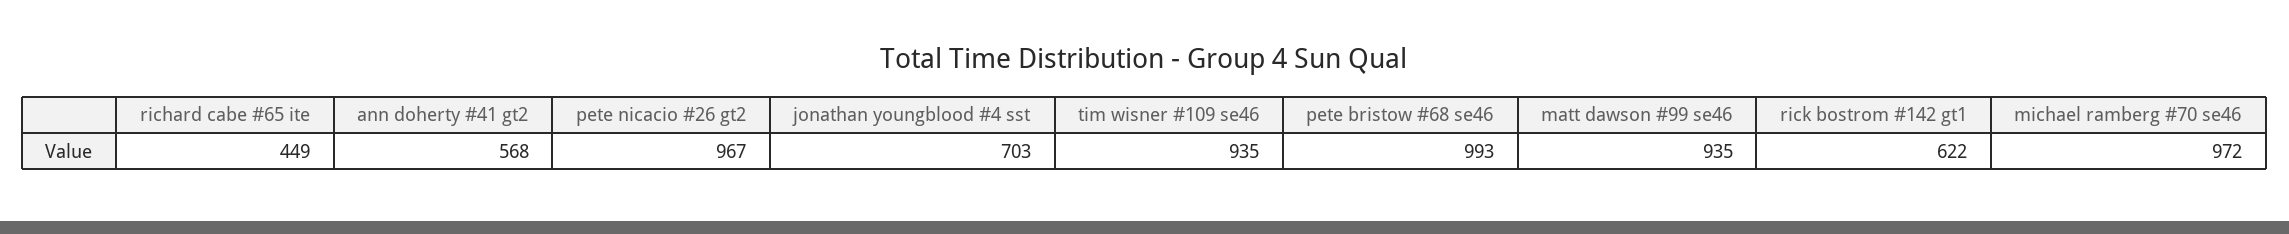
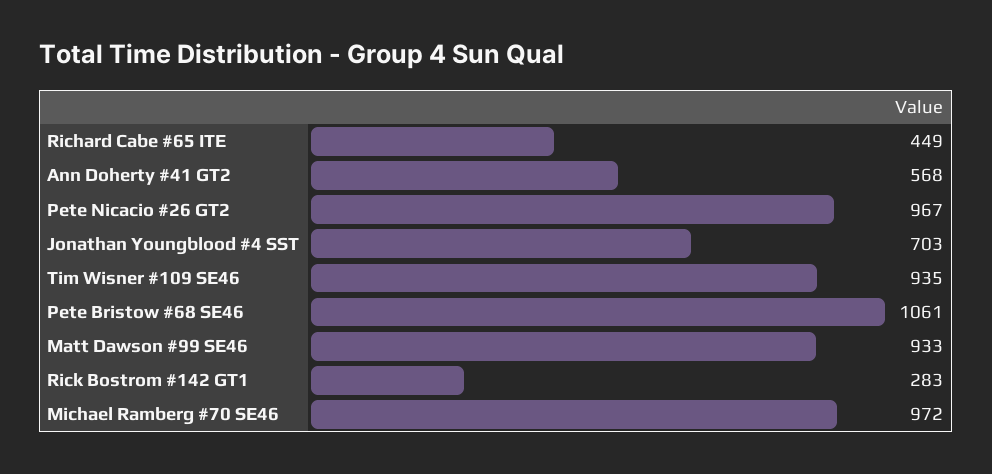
pete bristow #68 se46: 993 -> 1061
matt dawson #99 se46: 935 -> 933
rick bostrom #142 gt1: 622 -> 283

